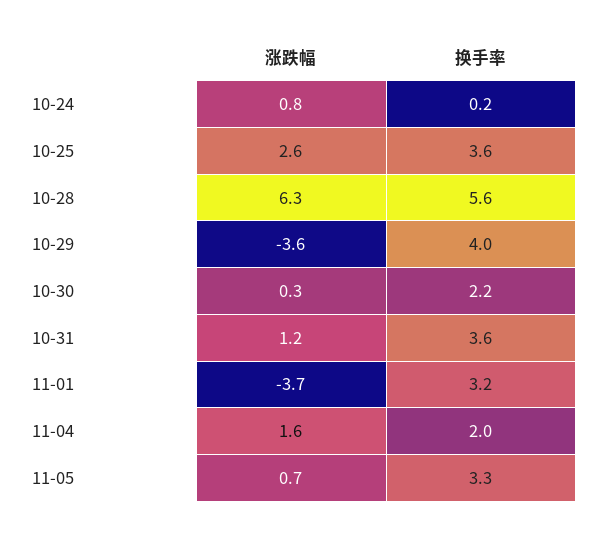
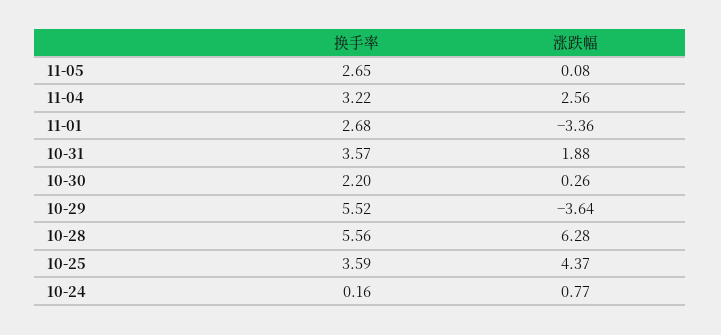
涨跌幅, 10-25: 2.6 -> 4.37
换手率, 10-29: 4 -> 5.52
涨跌幅, 10-31: 1.2 -> 1.88
涨跌幅, 11-01: -3.7 -> -3.36
换手率, 11-01: 3.2 -> 2.68
涨跌幅, 11-04: 1.6 -> 2.56
换手率, 11-04: 2 -> 3.22
涨跌幅, 11-05: 0.7 -> 0.08
换手率, 11-05: 3.3 -> 2.65

